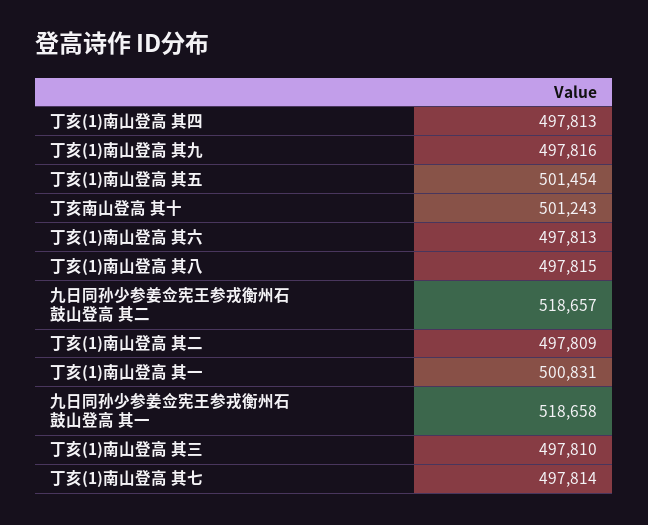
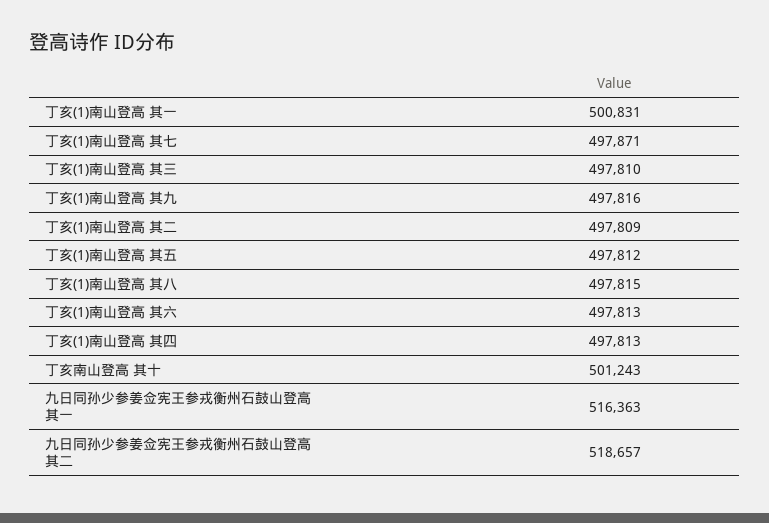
丁亥(1)南山登高 其五: 501454 -> 497812
九日同孙少参姜佥宪王参戎衡州石鼓山登高 其一: 518658 -> 516363
丁亥(1)南山登高 其七: 497814 -> 497871

